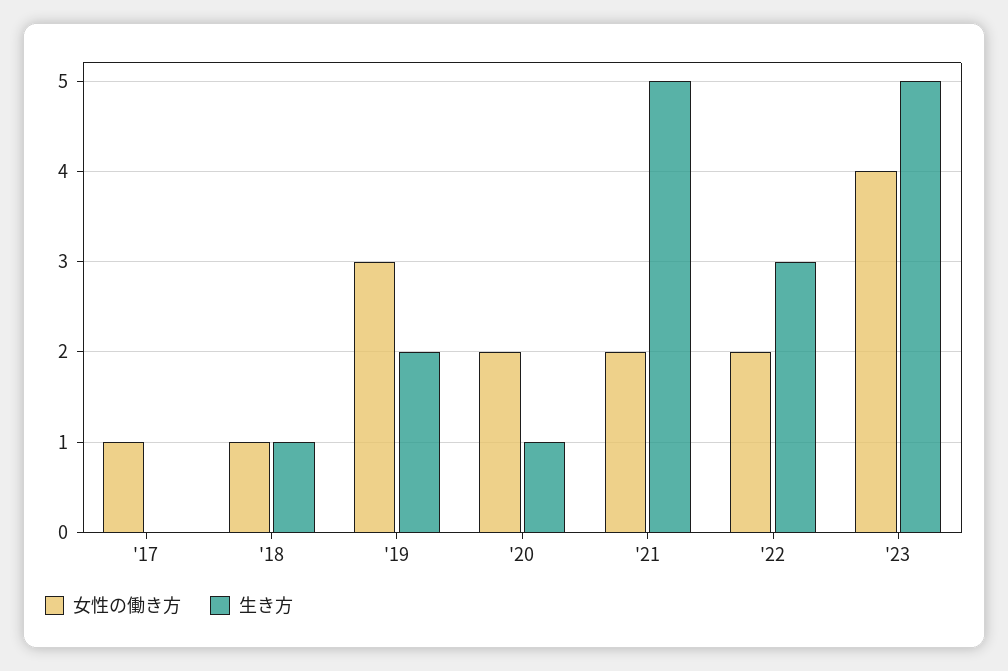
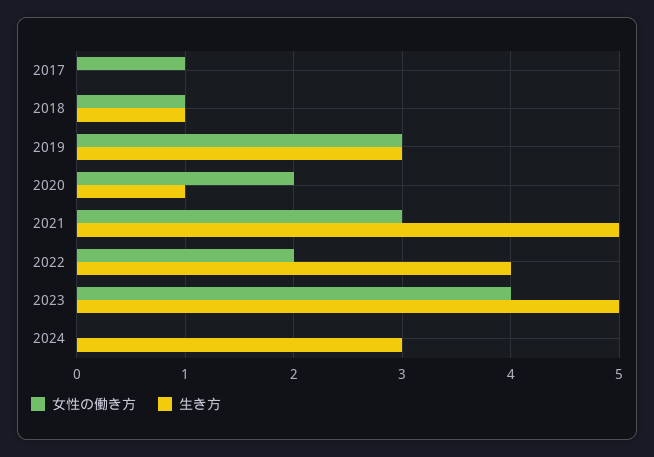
生き方, '19: 2 -> 3
女性の働き方, '21: 2 -> 3
生き方, '22: 3 -> 4
女性の働き方, 2024: none -> 0
生き方, 2024: none -> 3

